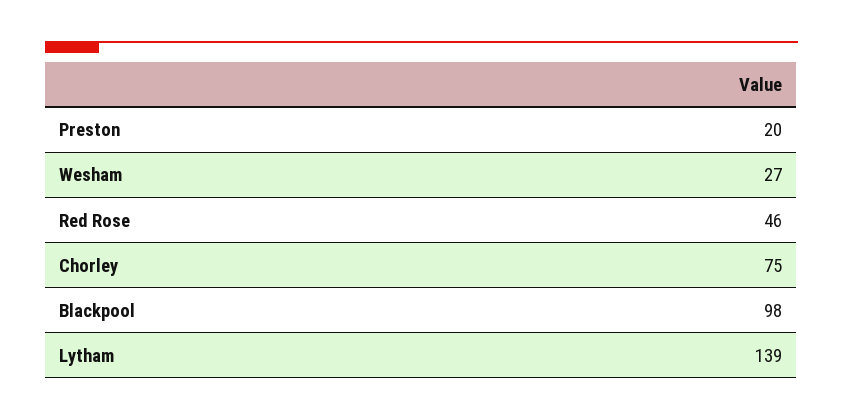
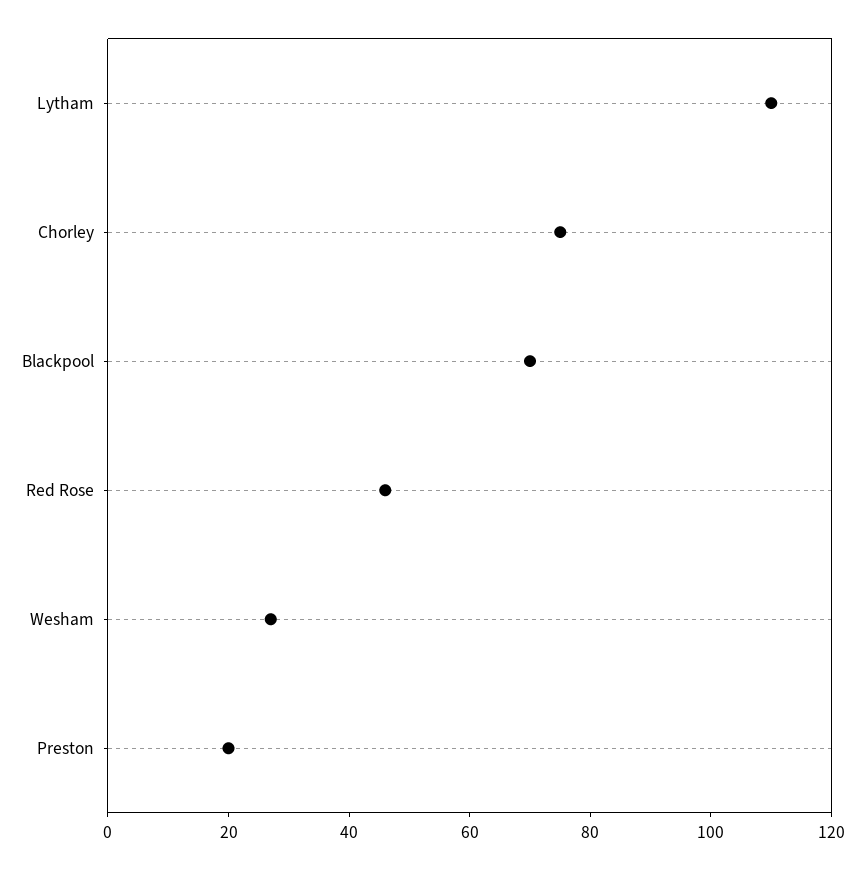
Blackpool: 98 -> 70
Lytham: 139 -> 110

